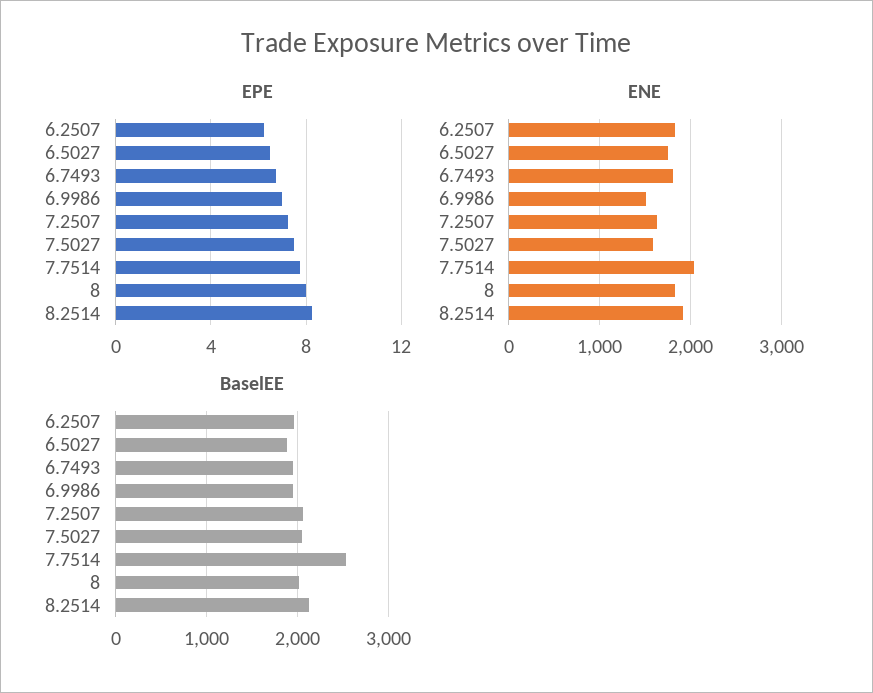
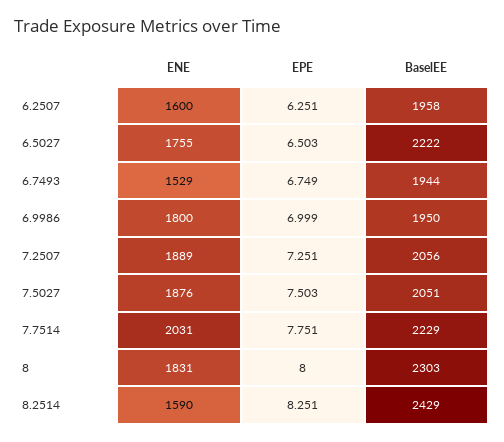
ENE, 6.2507: 1800 -> 1600
ENE, 6.7493: 1800 -> 1529
ENE, 6.9986: 1500 -> 1800
ENE, 7.2507: 1600 -> 1889
ENE, 7.5027: 1600 -> 1876
ENE, 8.2514: 1900 -> 1590
BaselEE, 6.5027: 1900 -> 2222
BaselEE, 7.7514: 2500 -> 2229
BaselEE, 8: 2000 -> 2303
BaselEE, 8.2514: 2100 -> 2429

